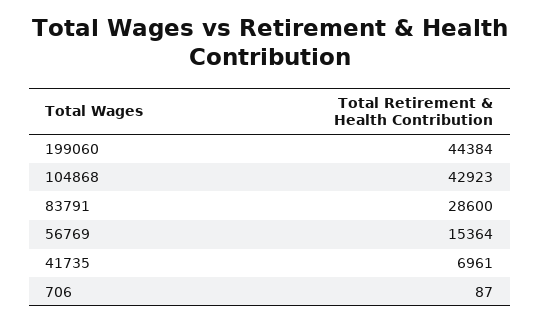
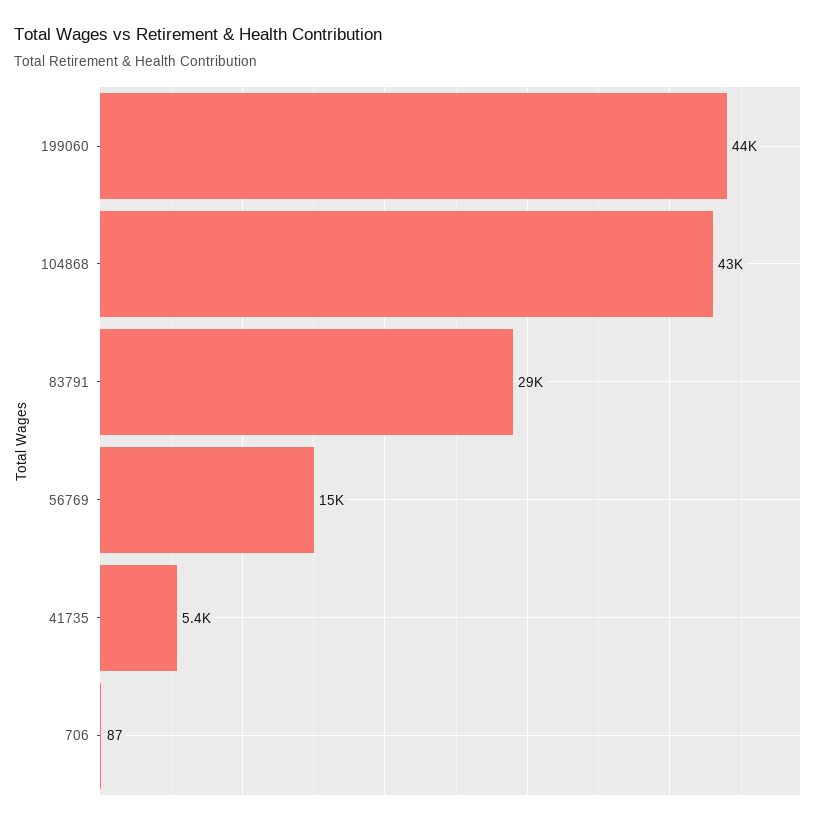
41735: 6961 -> 5400

